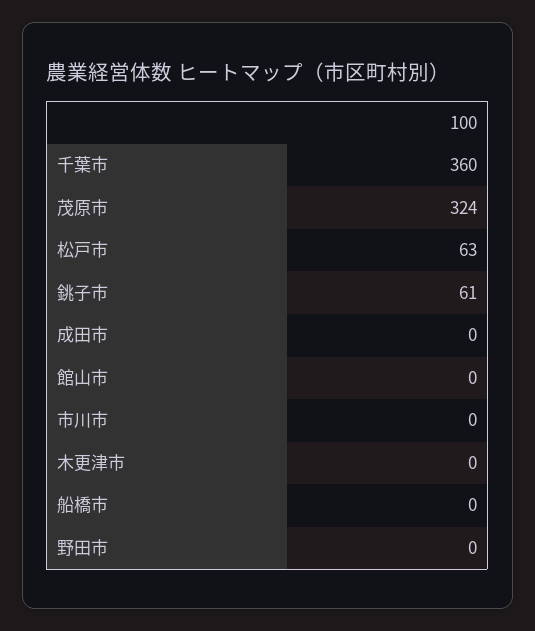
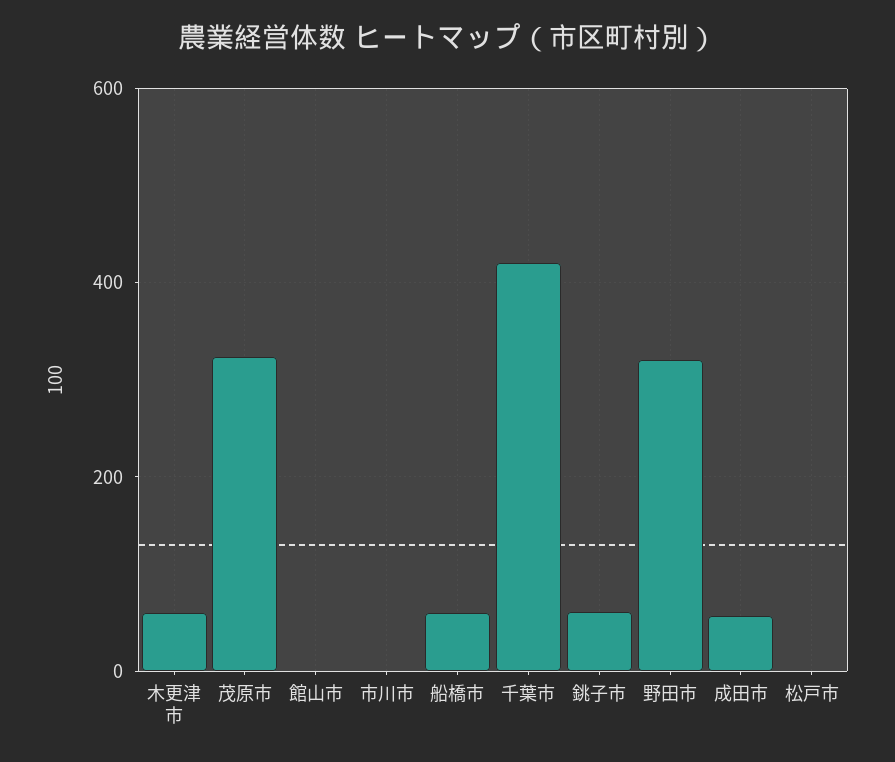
千葉市: 360 -> 420
松戸市: 63 -> 0
成田市: 0 -> 60
木更津市: 0 -> 60
船橋市: 0 -> 60
野田市: 0 -> 320

